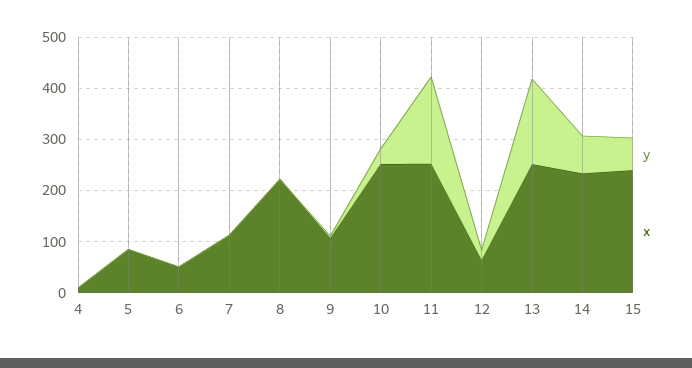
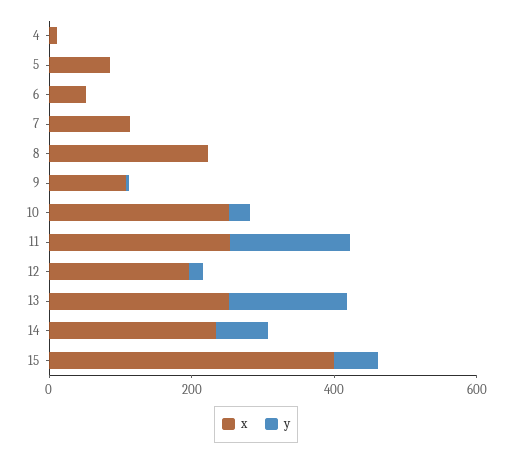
x, 12: 60 -> 200
x, 15: 240 -> 400

